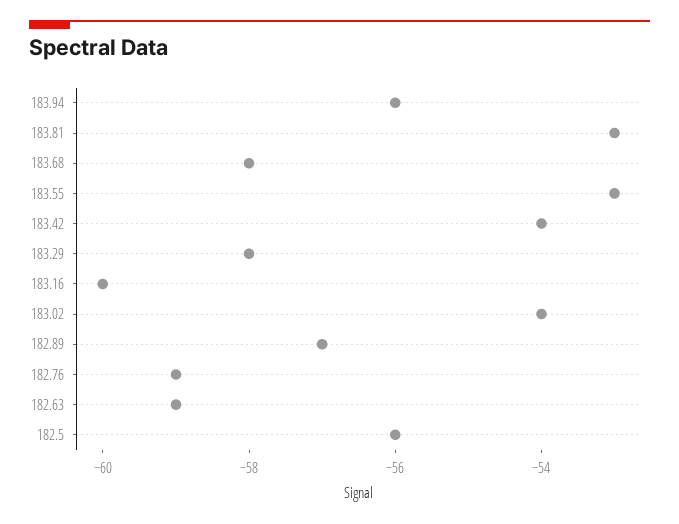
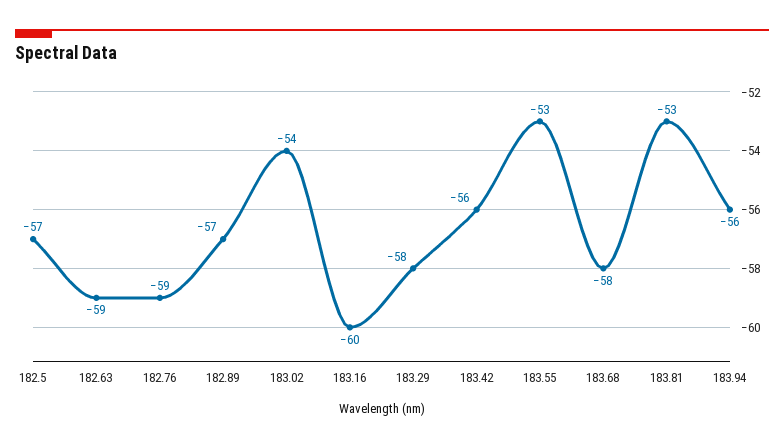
183.42: -54 -> -56
182.5: -56 -> -57

